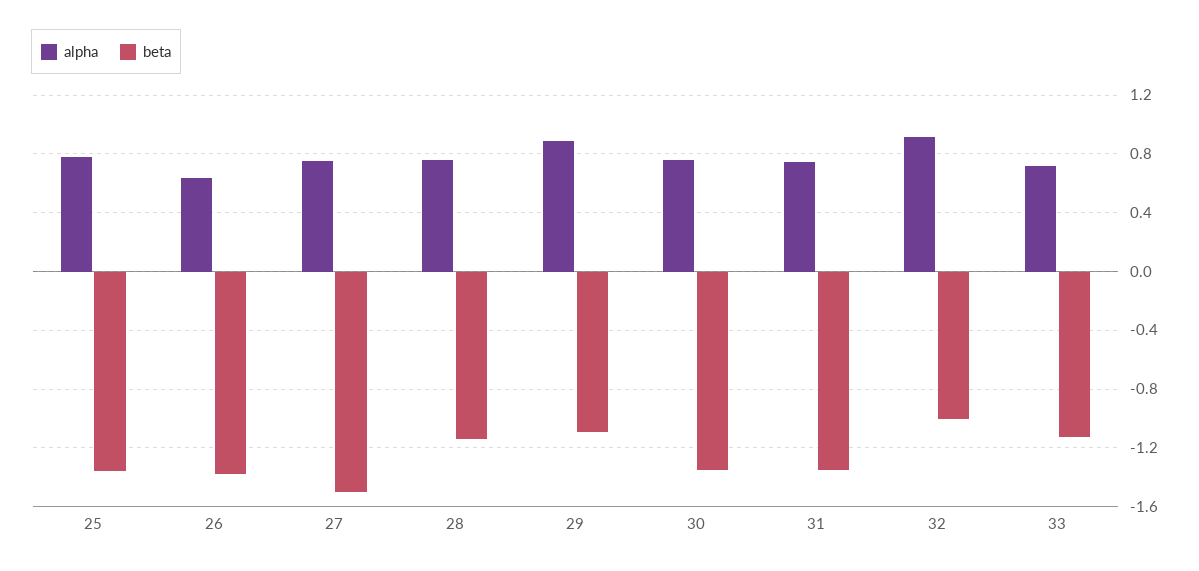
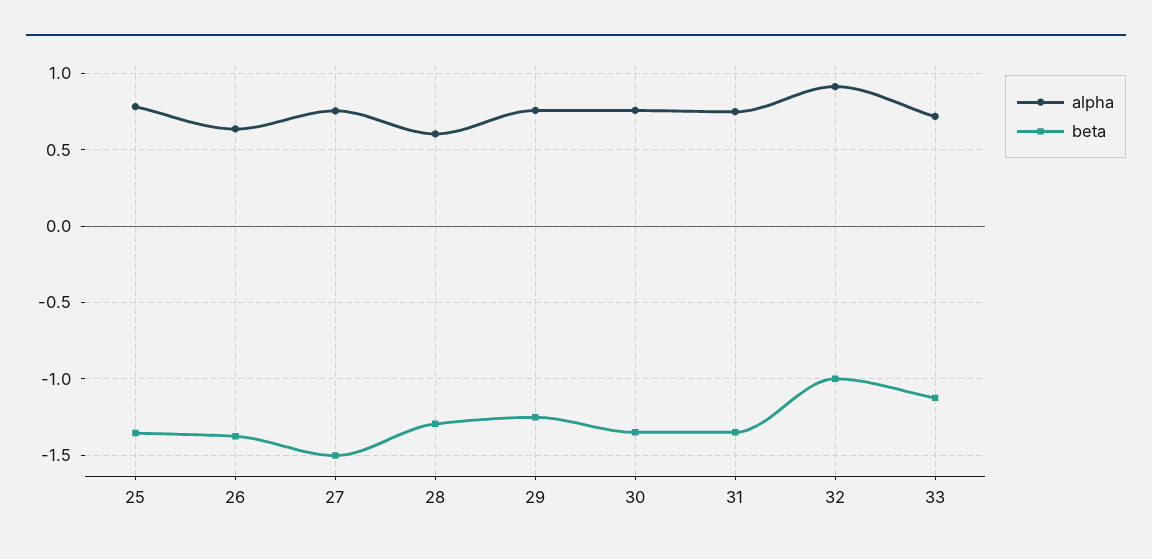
alpha, 28: 0.75 -> 0.6
beta, 28: -1.15 -> -1.3
alpha, 29: 0.9 -> 0.75
beta, 29: -1.1 -> -1.25

